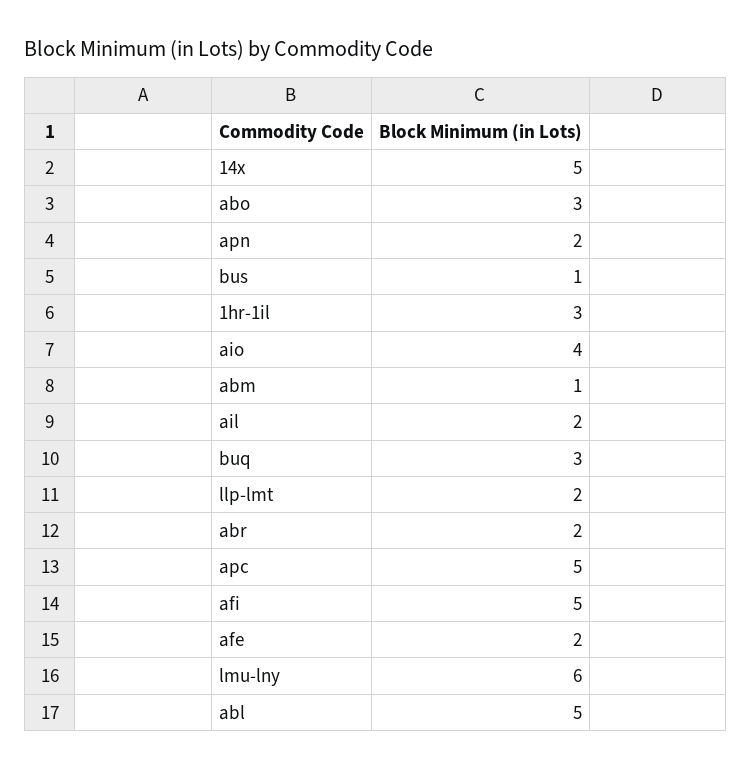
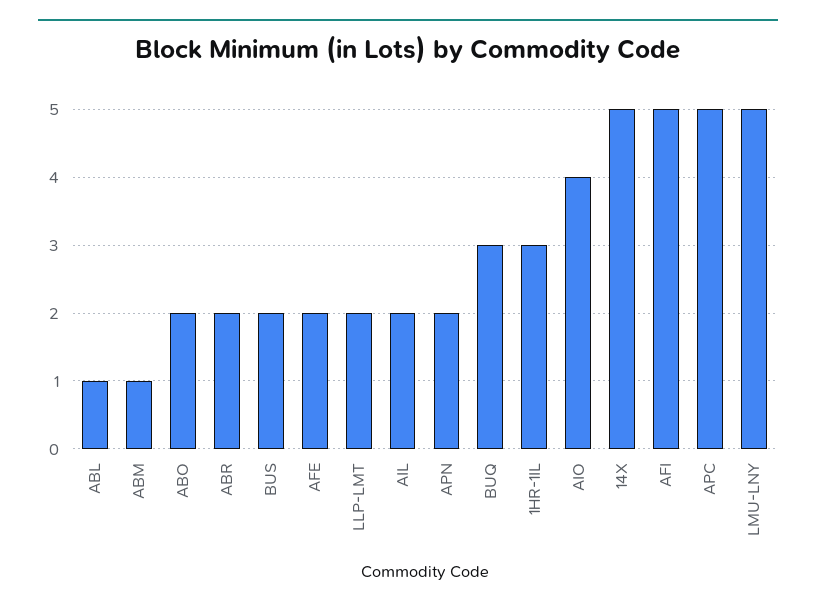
abo: 3 -> 2
bus: 1 -> 2
lmu-lny: 6 -> 5
abl: 5 -> 1

